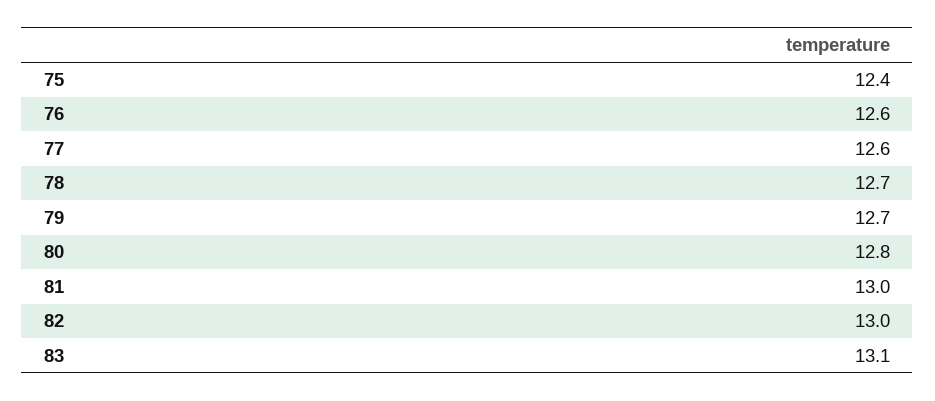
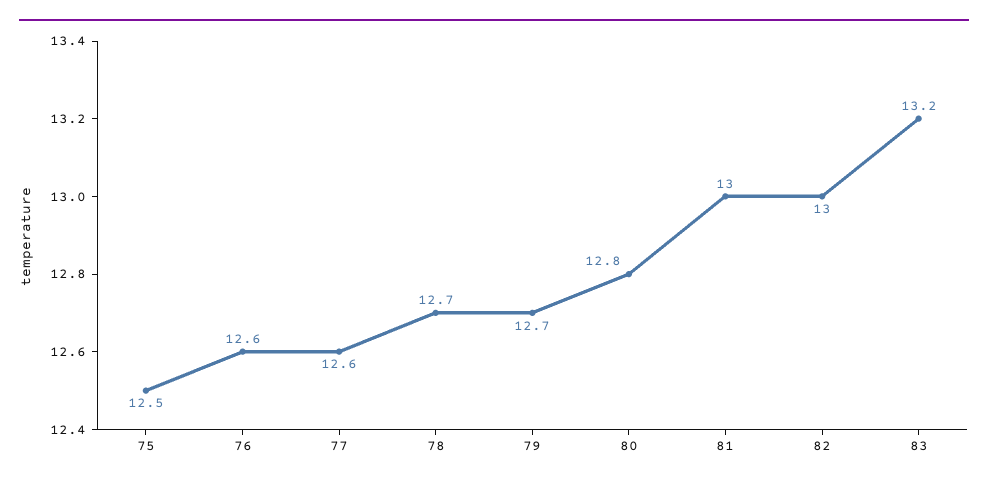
75: 12.4 -> 12.5
83: 13.1 -> 13.2

